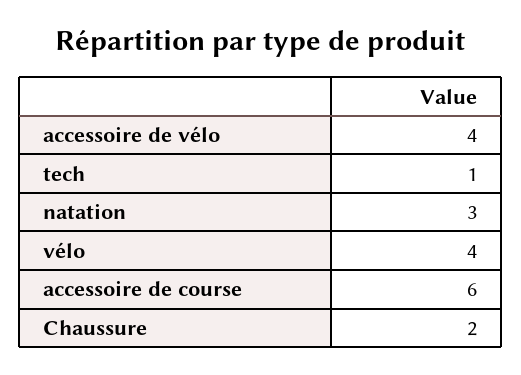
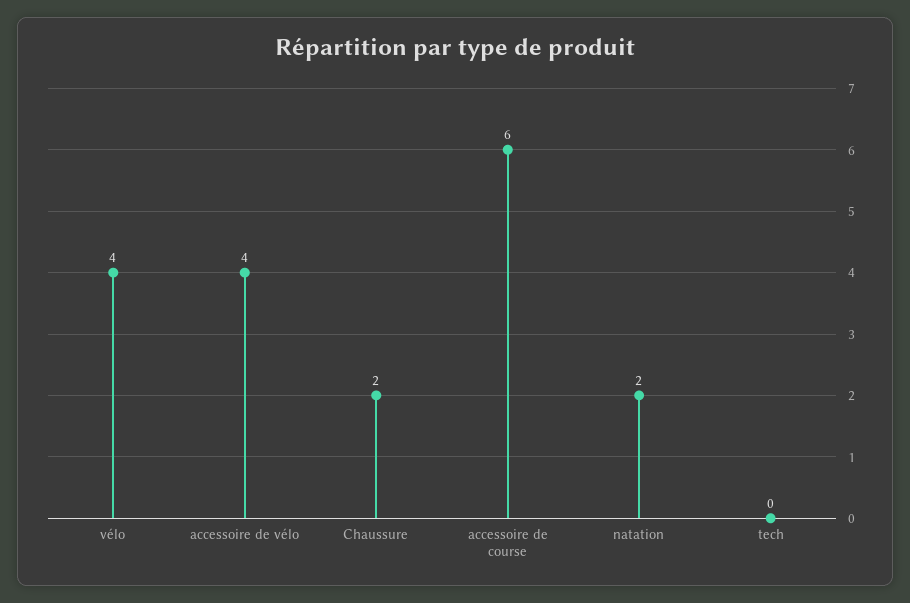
tech: 1 -> 0
natation: 3 -> 2

